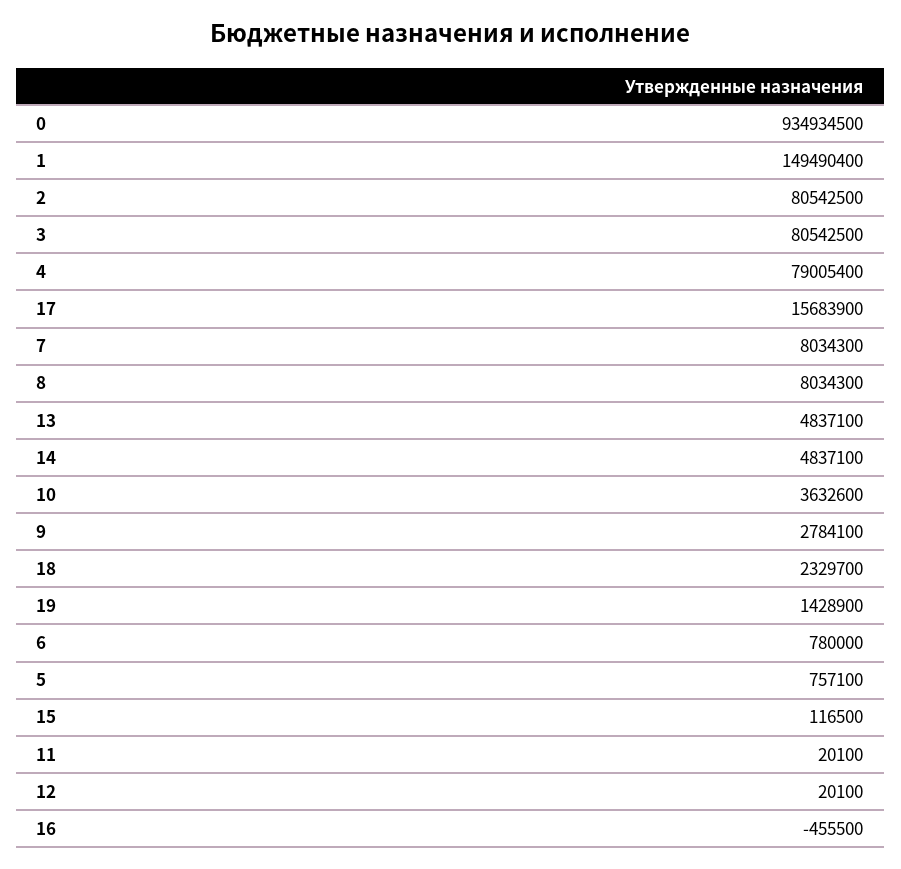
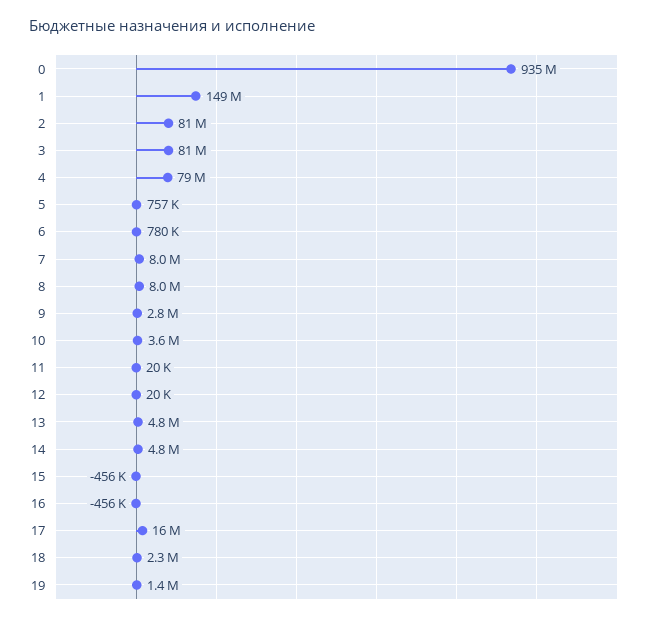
15: 116500 -> -456000

